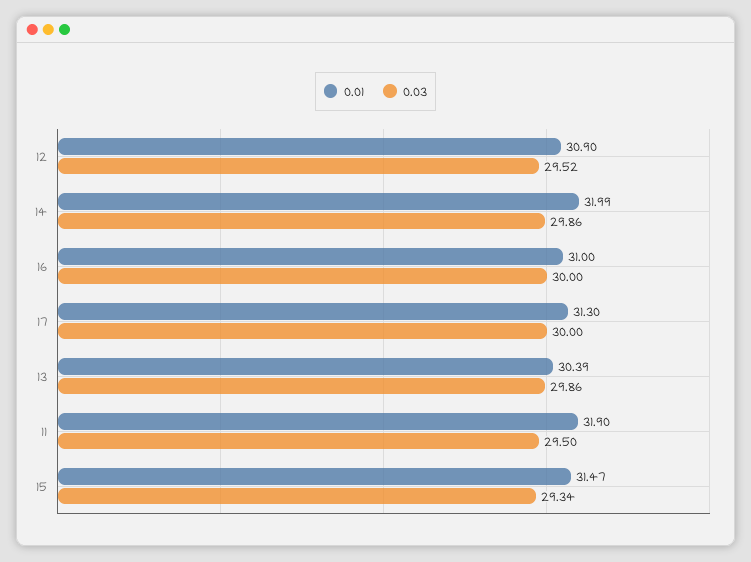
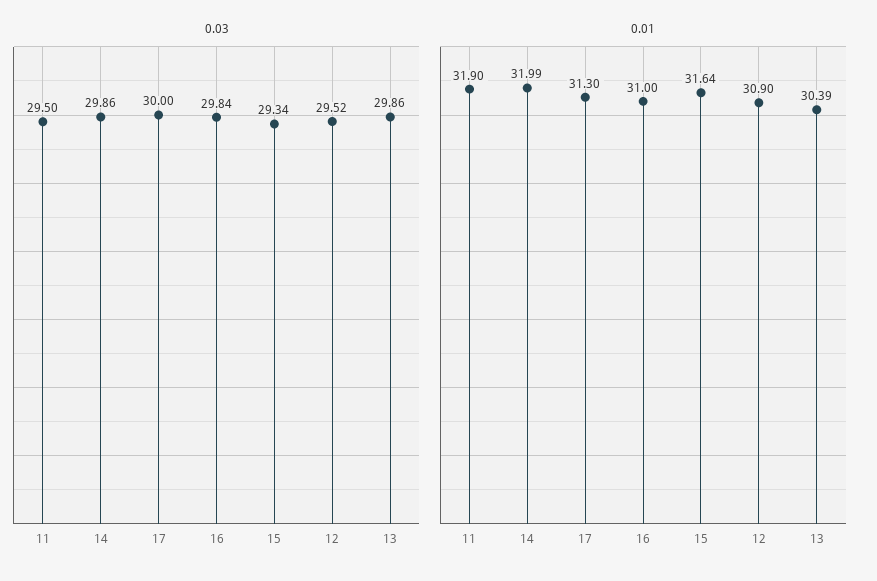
0.03, 16: 30 -> 29.84
0.01, 15: 31.47 -> 31.64

